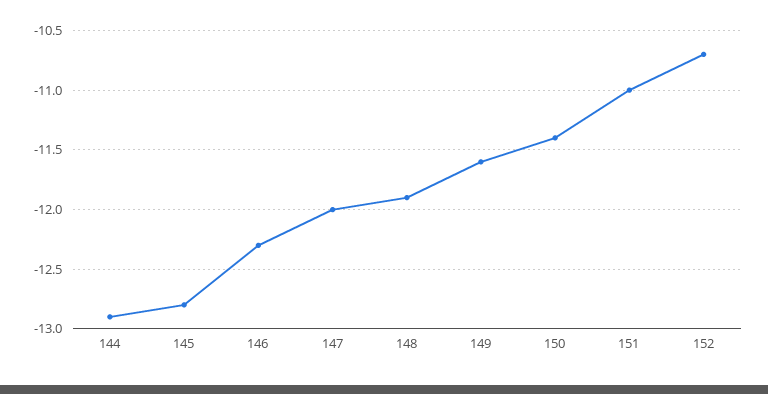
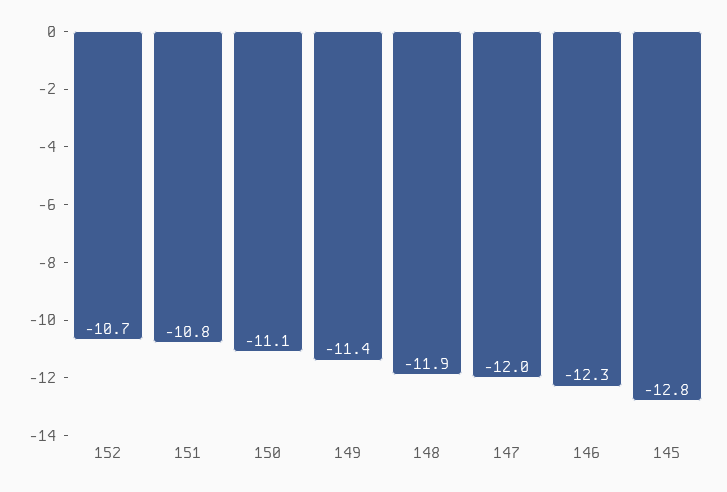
144: -12.9 -> none
149: -11.6 -> -11.4
150: -11.4 -> -11.1
151: -11 -> -10.8

